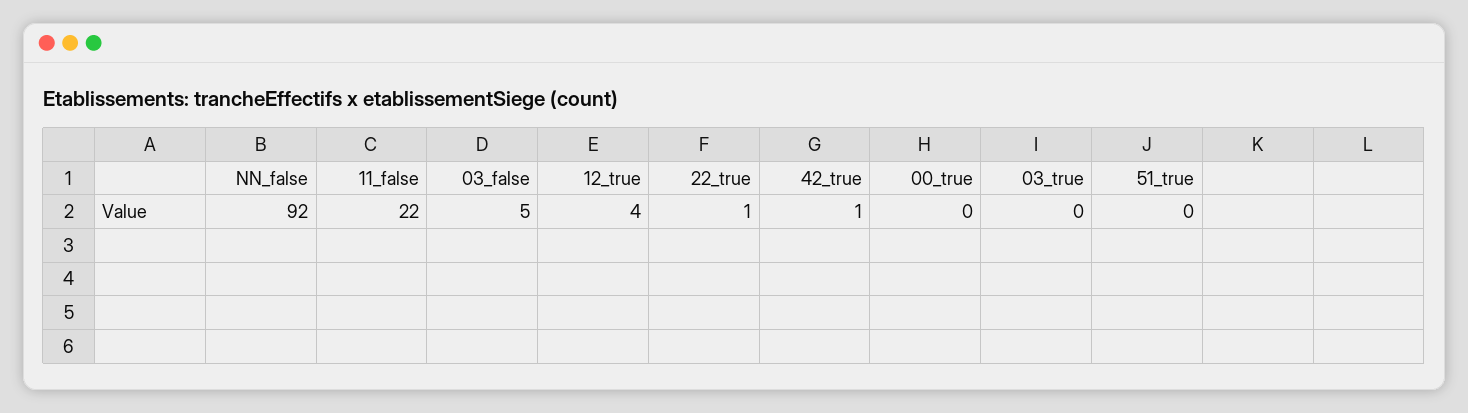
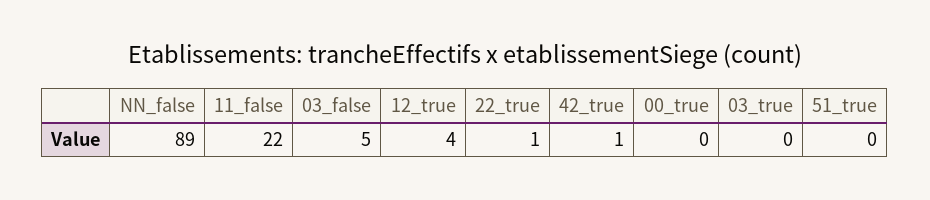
NN_false: 92 -> 89

